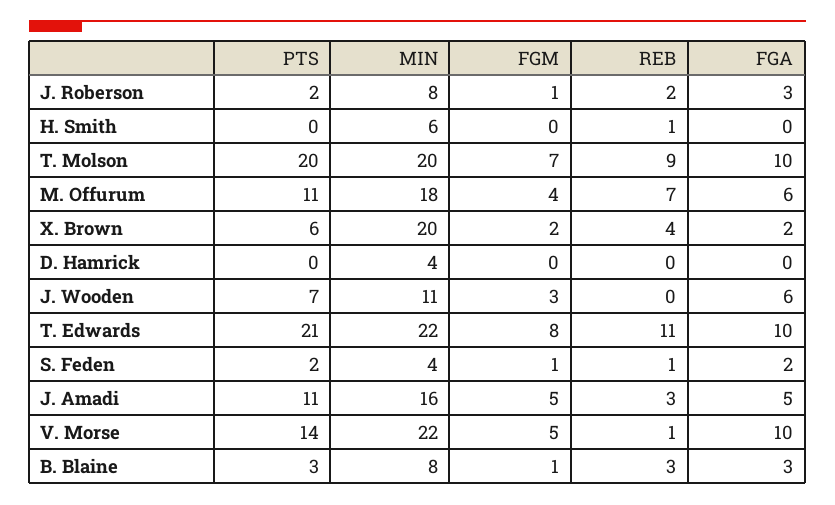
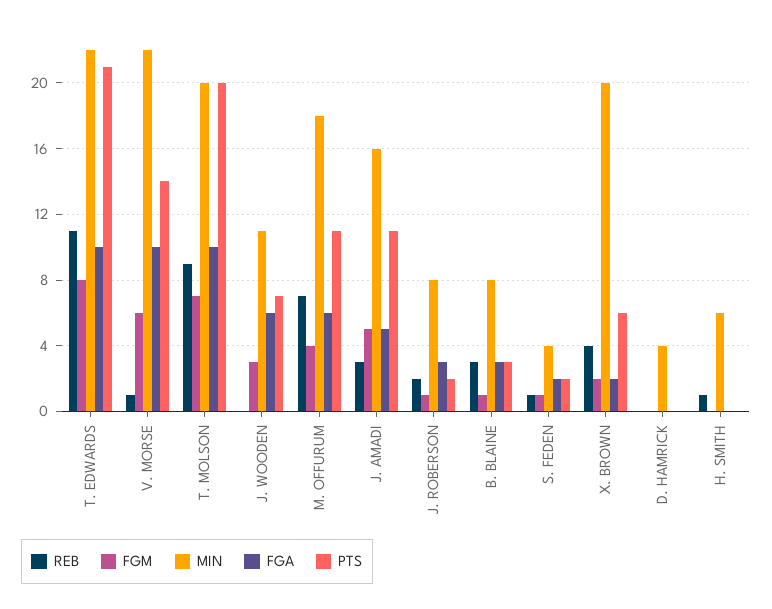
FGM, V. Morse: 5 -> 6

